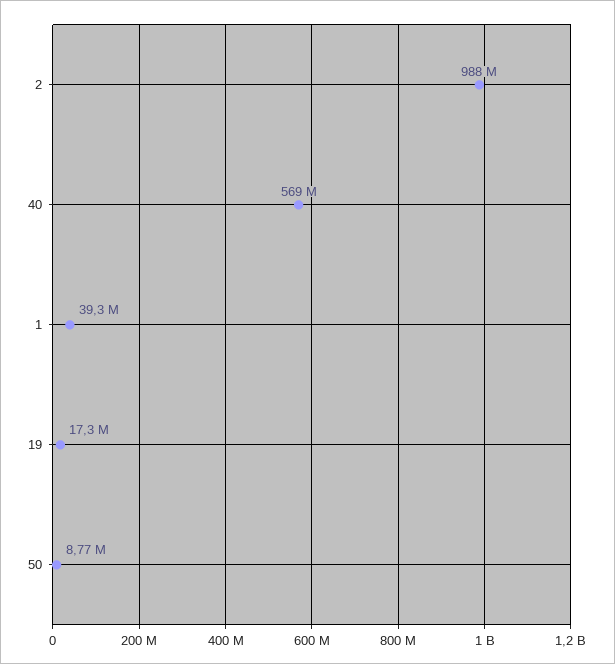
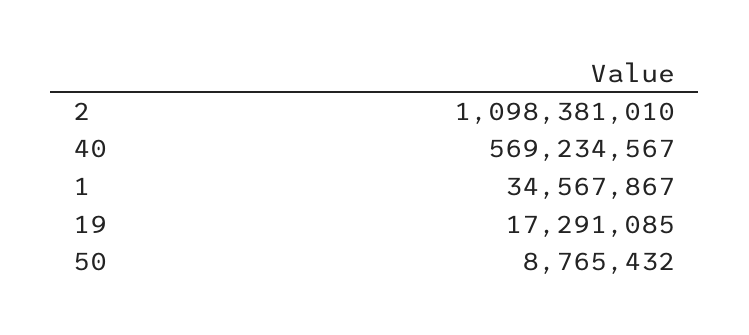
2: 988000000 -> 1098381010
1: 39300000 -> 34567867

